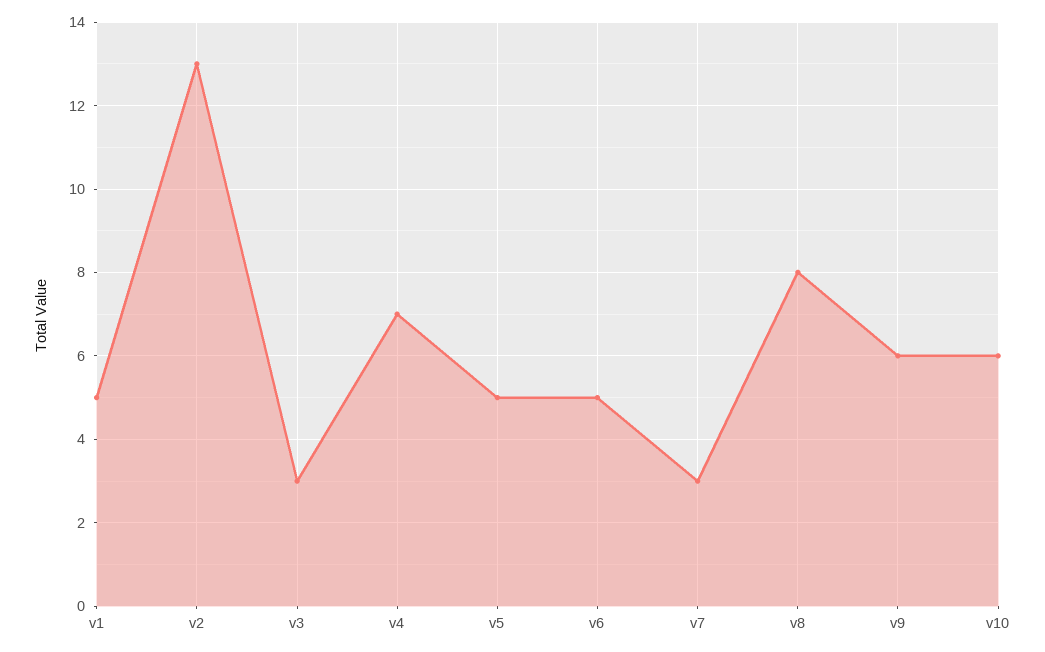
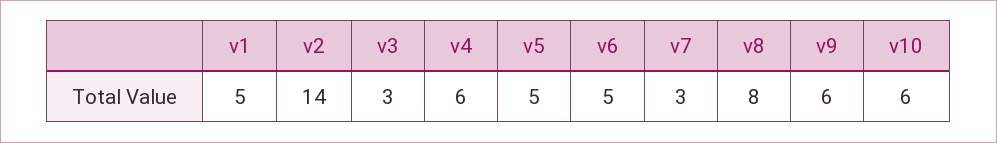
v2: 13 -> 14
v4: 7 -> 6

